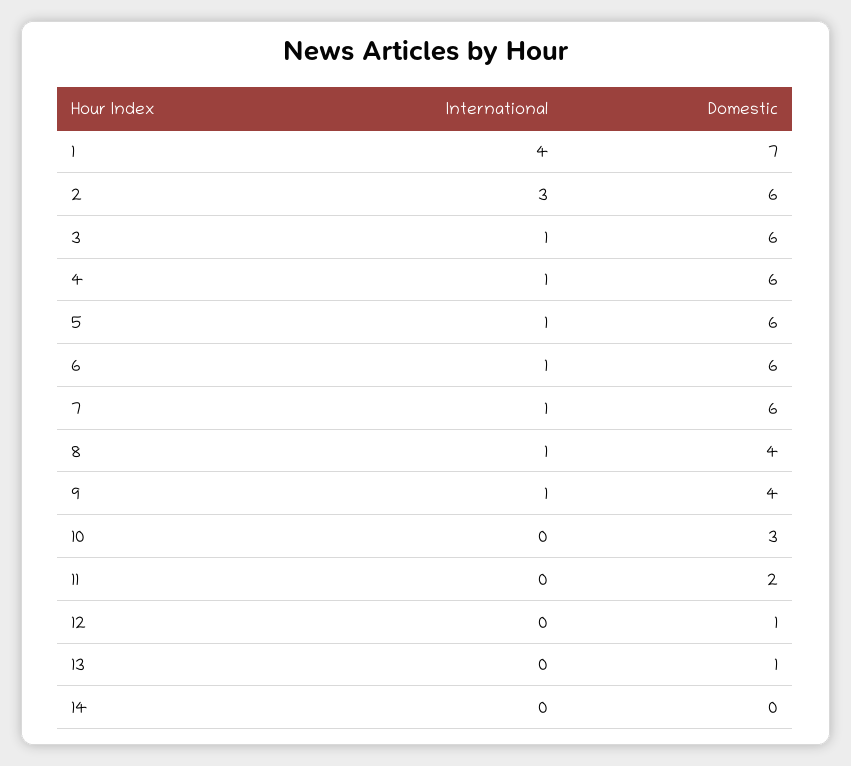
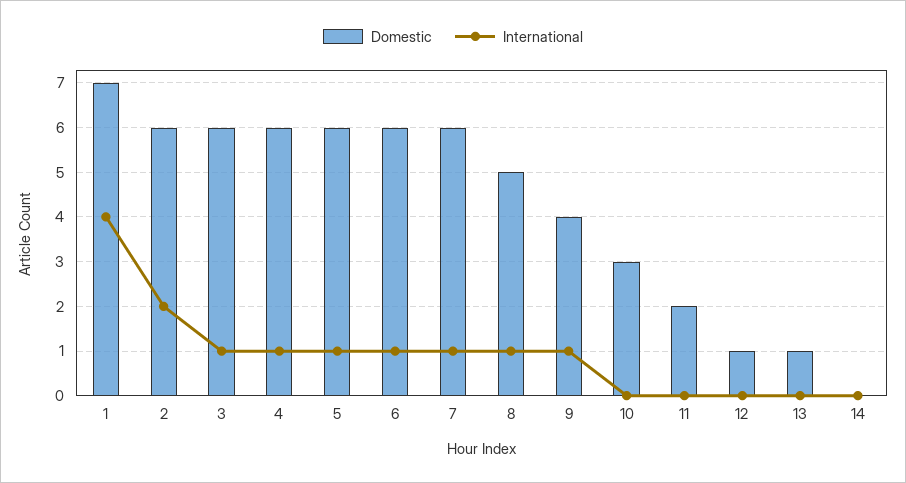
International, 2: 3 -> 2
Domestic, 8: 4 -> 5

